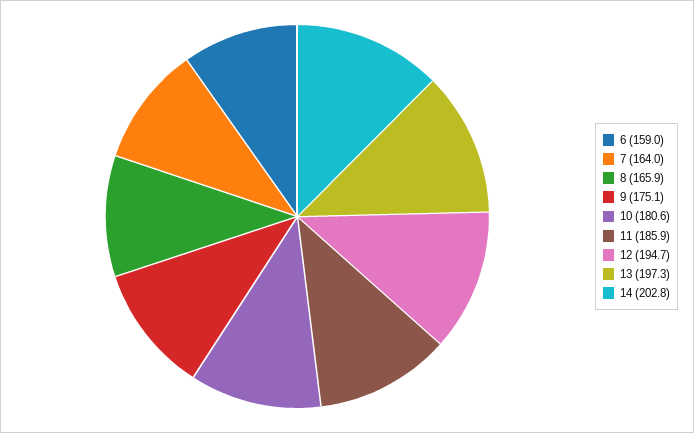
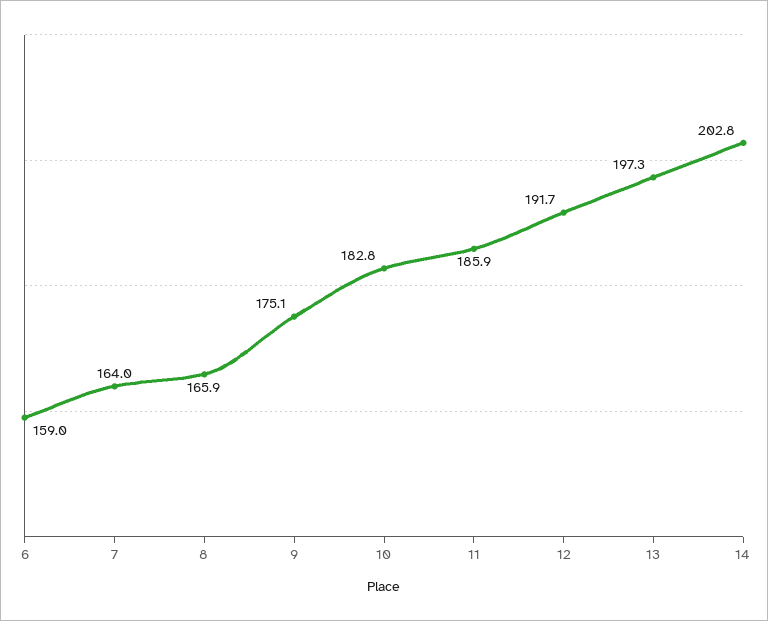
10: 180.6 -> 182.8
12: 194.7 -> 191.7

